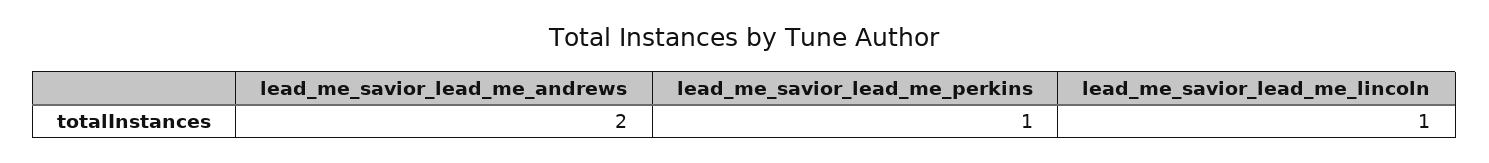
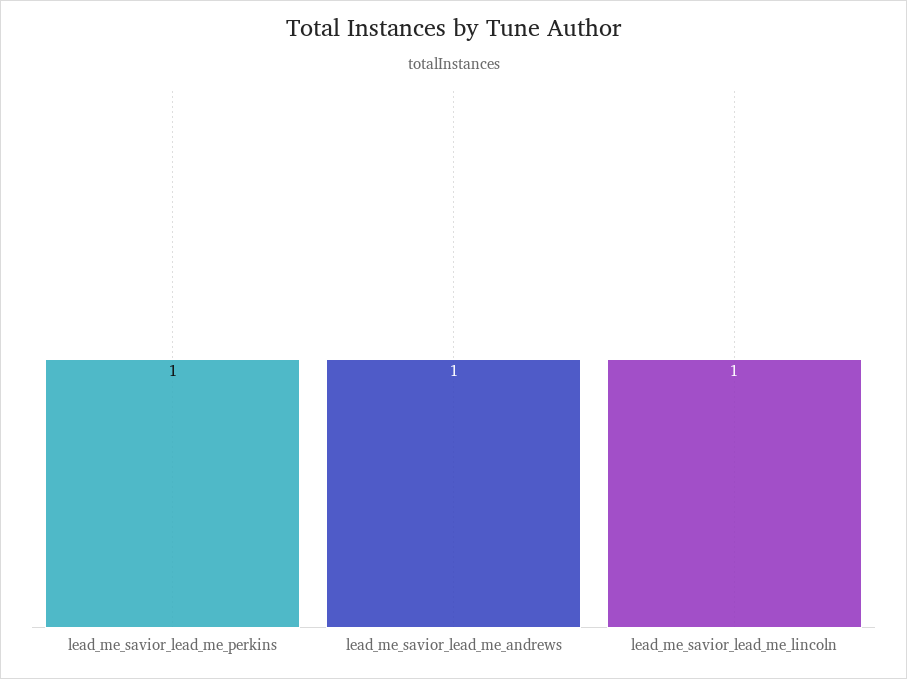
lead_me_savior_lead_me_andrews: 2 -> 1

